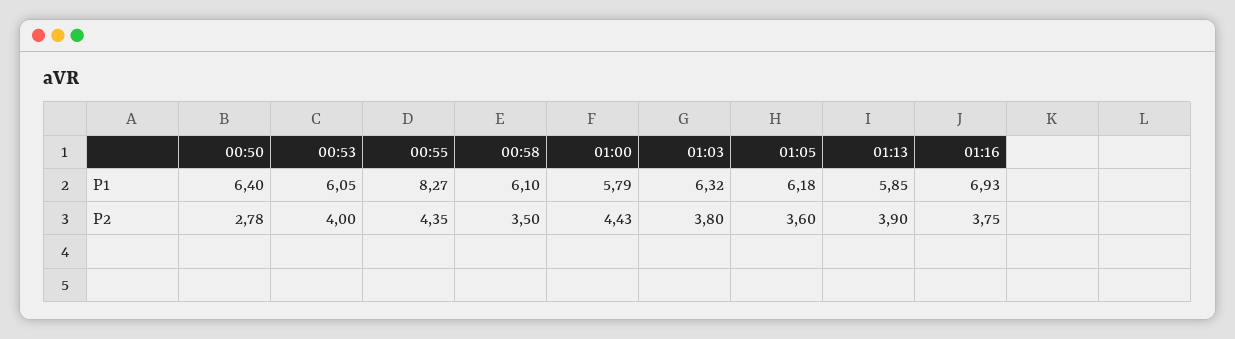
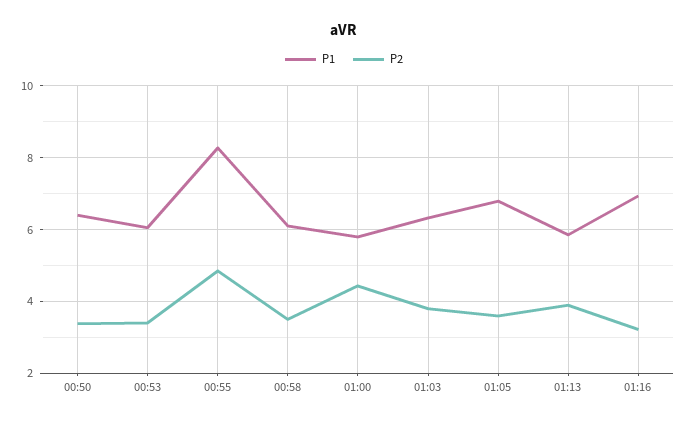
P1, 01:05: 6.18 -> 6.8
P2, 00:50: 2.78 -> 3.4
P2, 00:53: 4 -> 3.4
P2, 00:55: 4.35 -> 4.8
P2, 01:16: 3.75 -> 3.2

